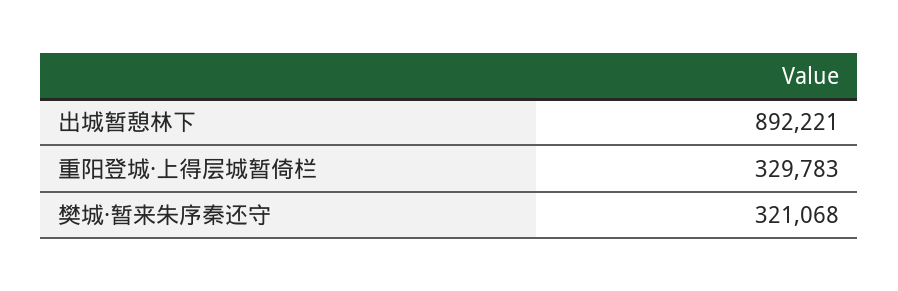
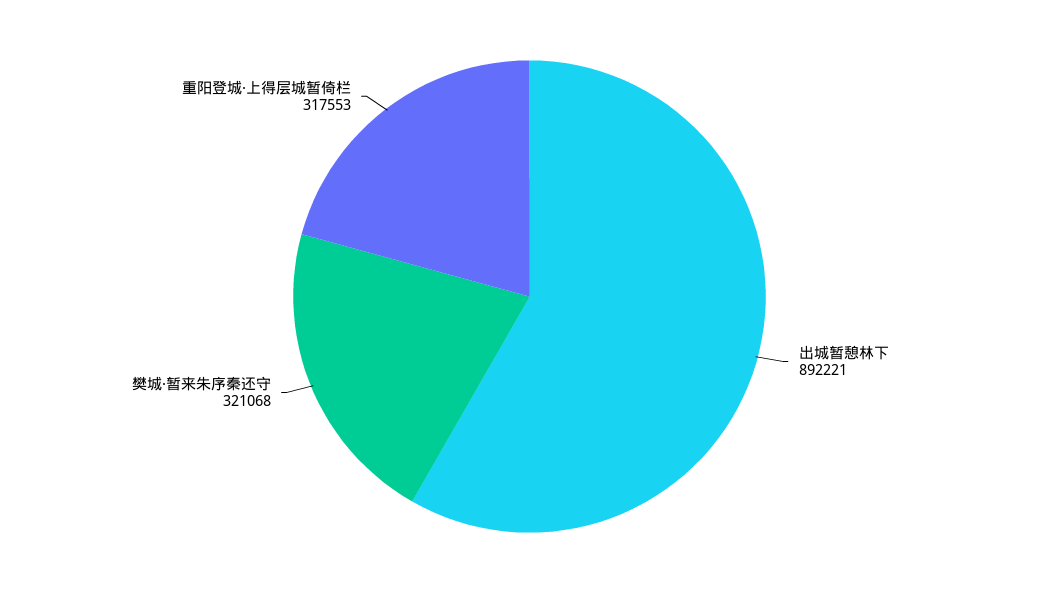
重阳登城·上得层城暂倚栏: 329783 -> 317553

